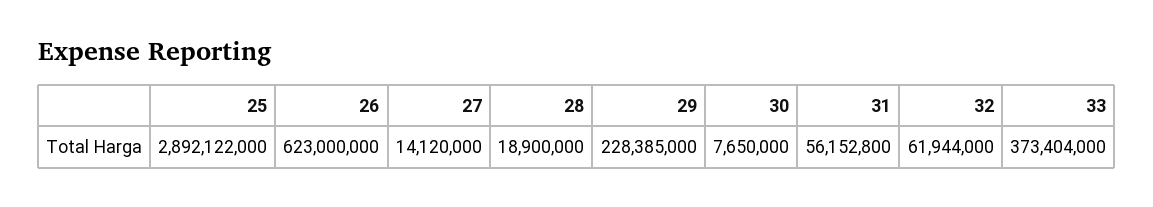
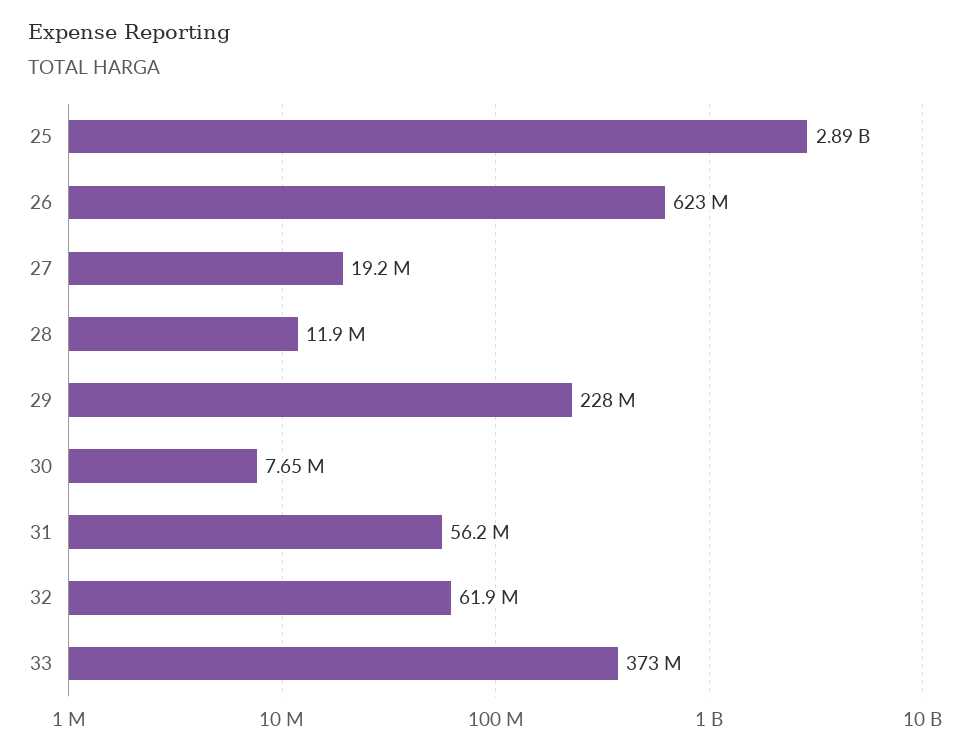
27: 14120000 -> 19200000
28: 18900000 -> 11900000

